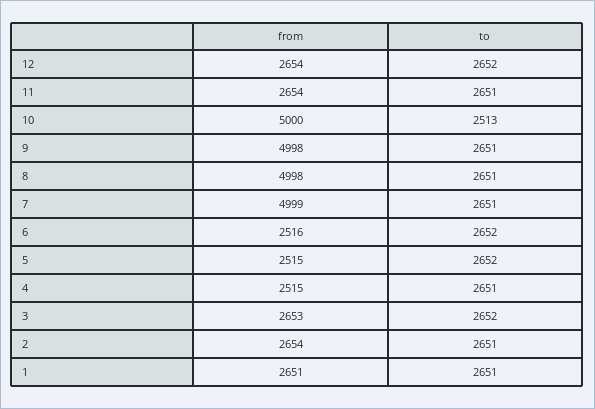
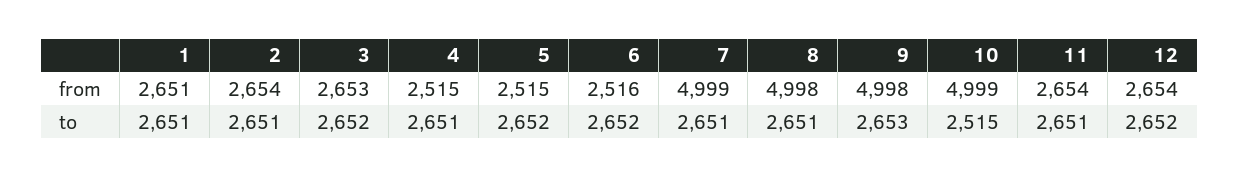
from, 10: 5000 -> 4999
to, 10: 2513 -> 2515
to, 9: 2651 -> 2653

